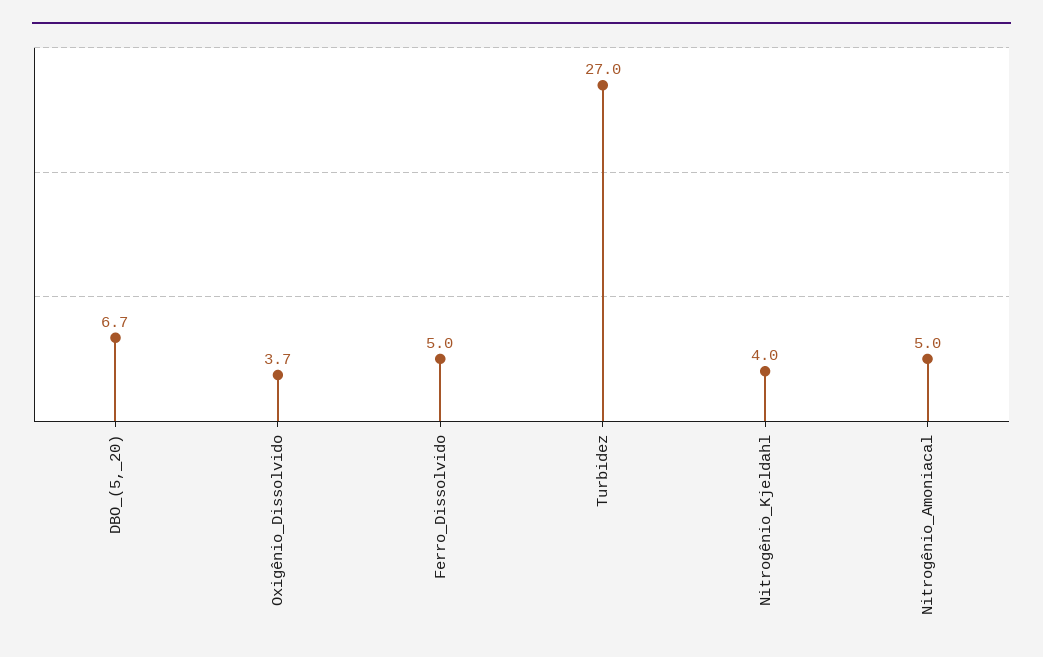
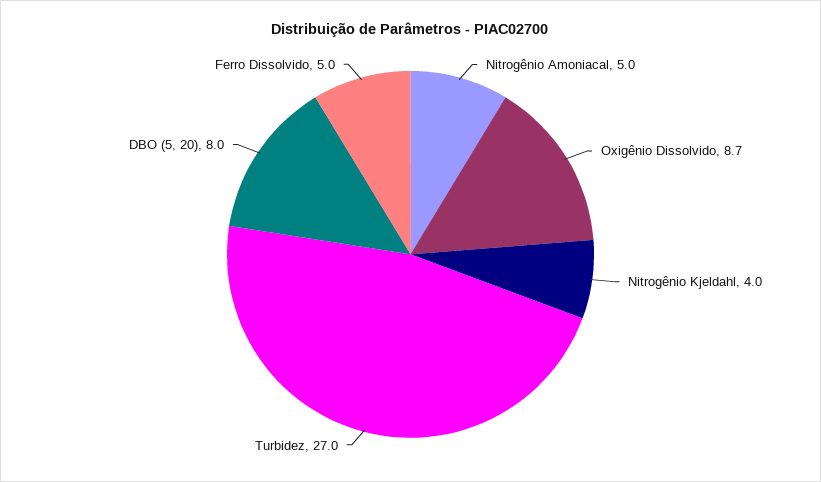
DBO_(5,_20): 6.7 -> 8
Oxigênio_Dissolvido: 3.7 -> 8.7

